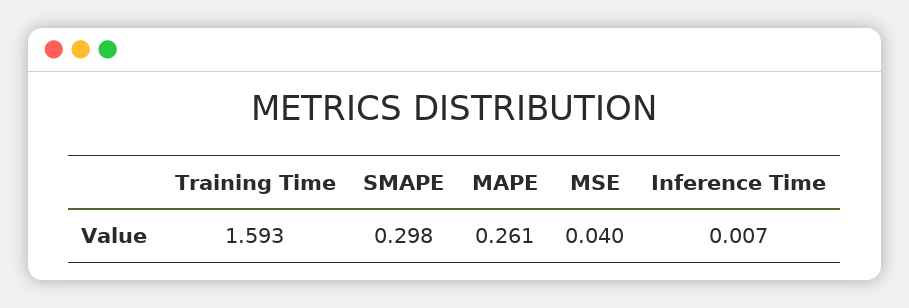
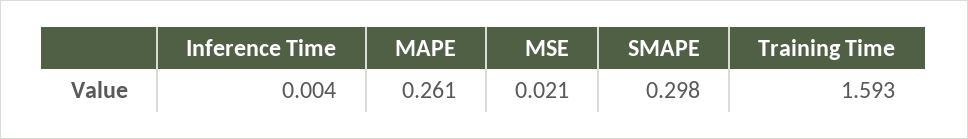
MSE: 0.04 -> 0.021
Inference Time: 0.007 -> 0.004

